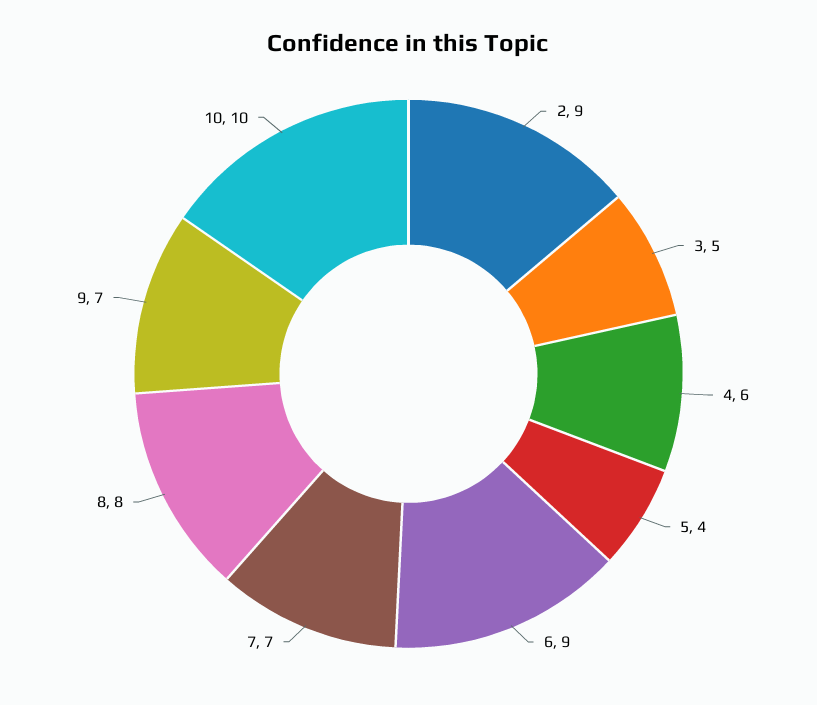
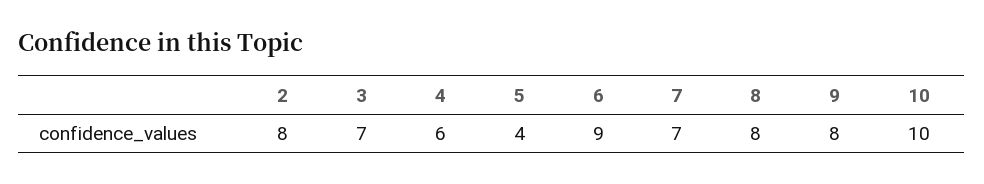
2: 9 -> 8
3: 5 -> 7
9: 7 -> 8

